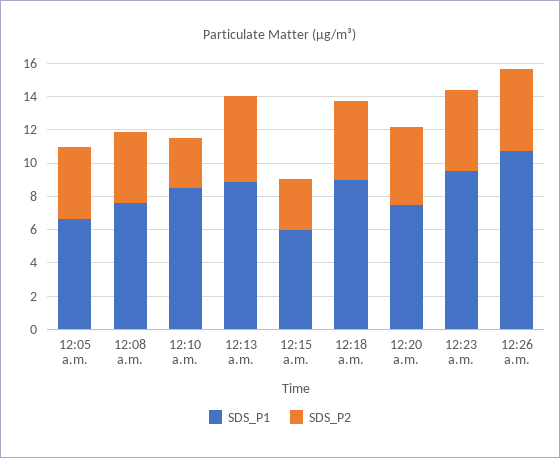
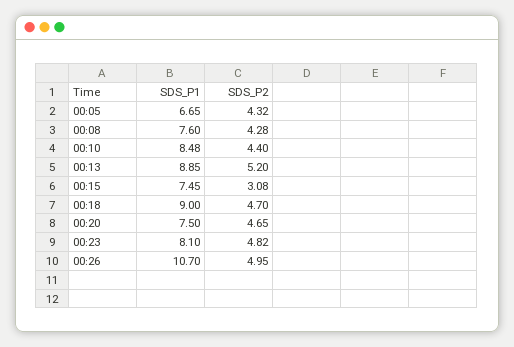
SDS_P2, 12:10 a.m.: 3 -> 4.4
SDS_P1, 12:15 a.m.: 6 -> 7.45
SDS_P1, 12:23 a.m.: 9.5 -> 8.1

